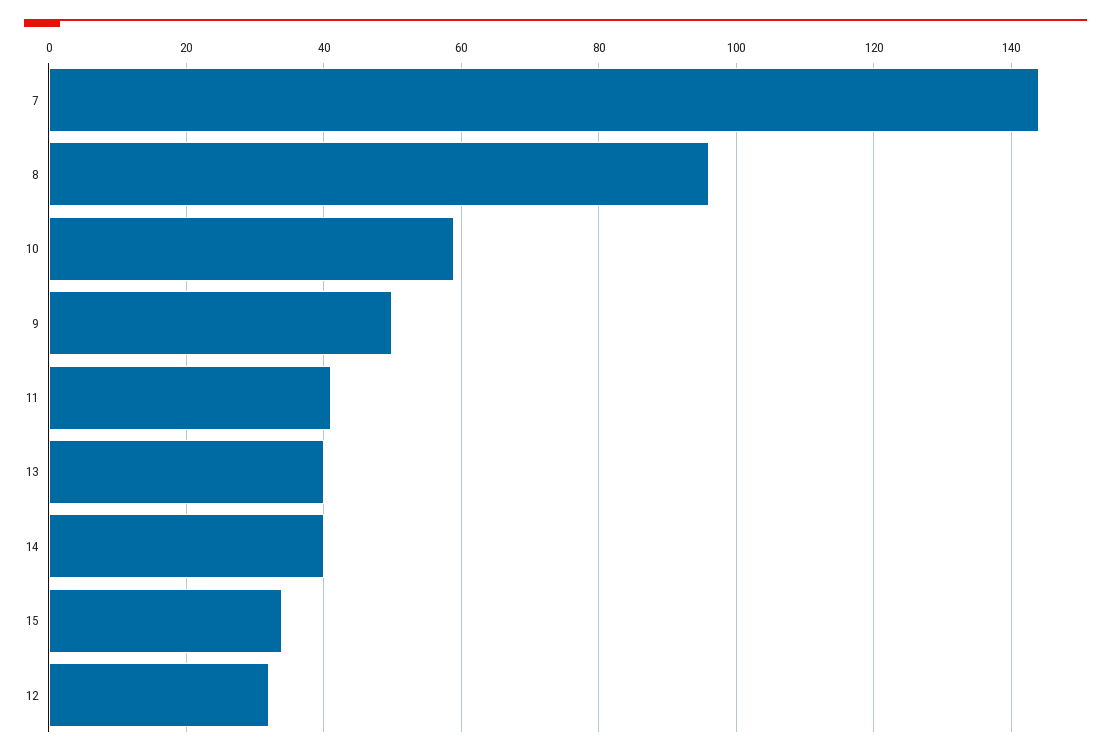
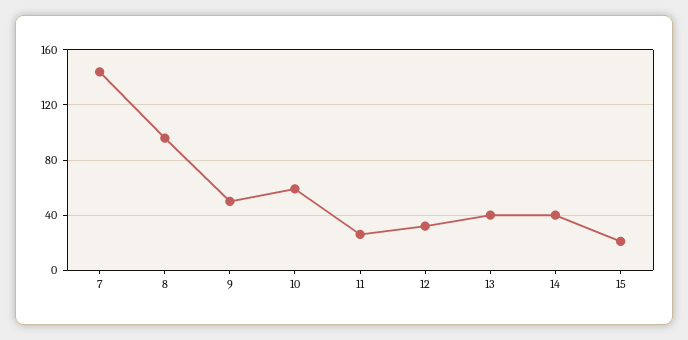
11: 40 -> 25
15: 35 -> 20

